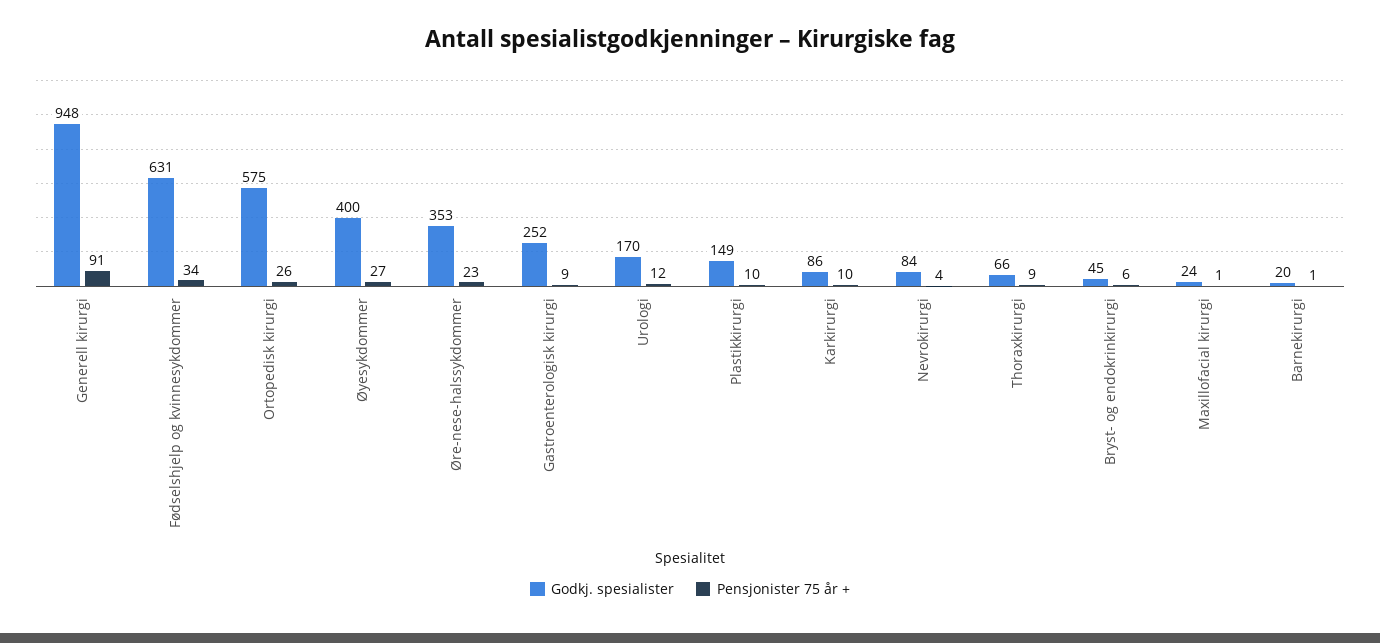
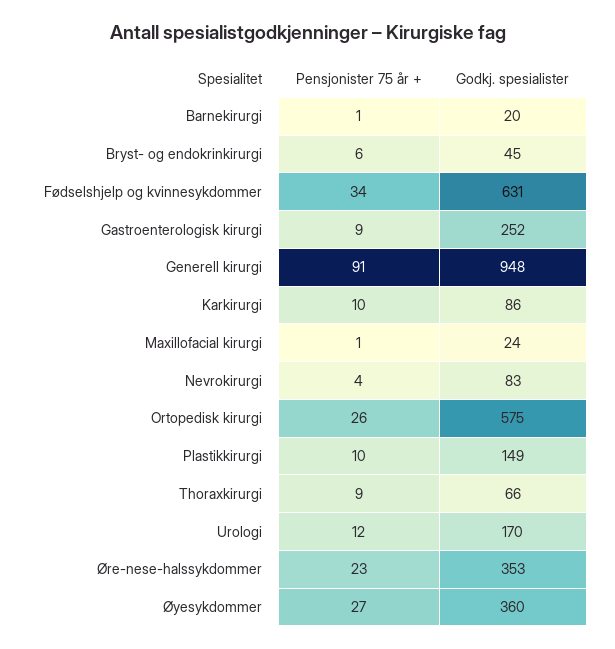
Godkj. spesialister, Øyesykdommer: 400 -> 360
Godkj. spesialister, Nevrokirurgi: 84 -> 83

